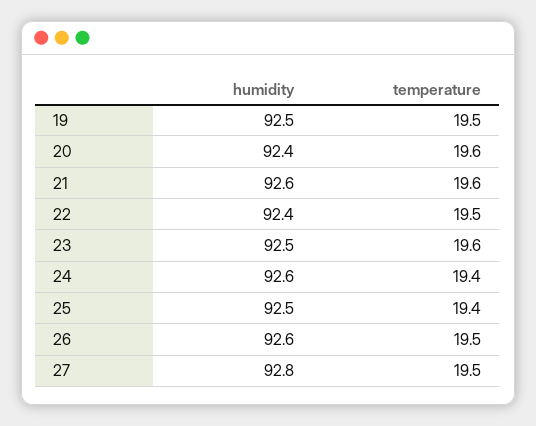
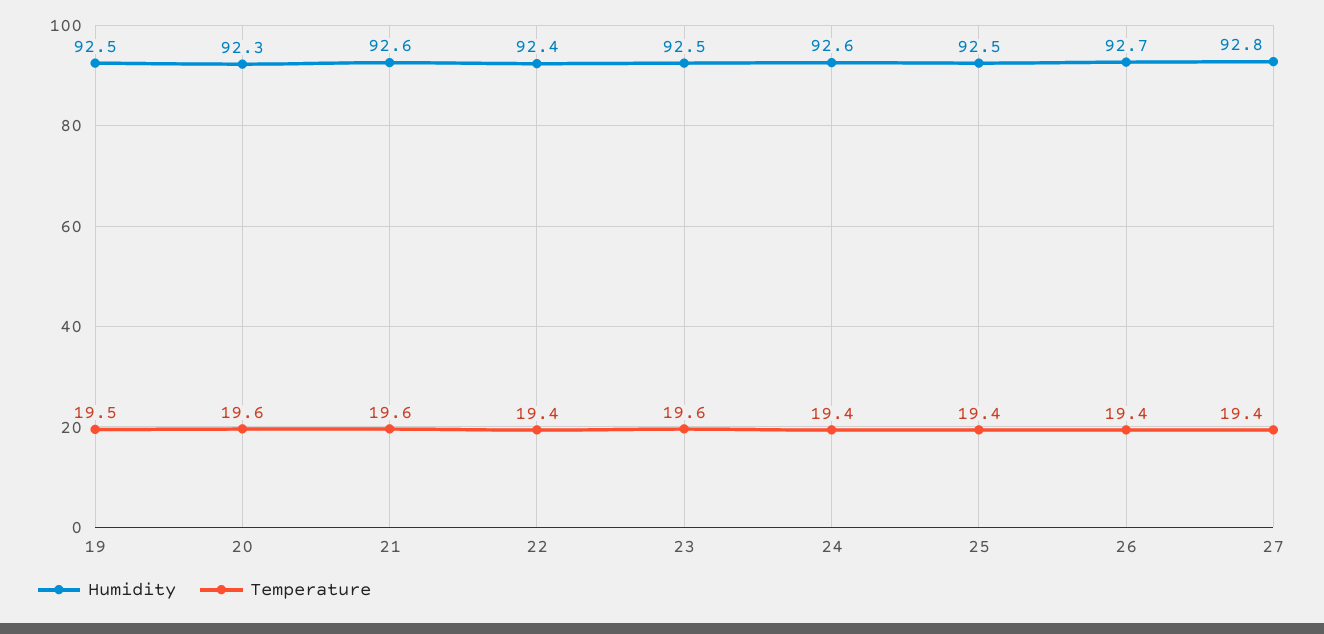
humidity, 20: 92.4 -> 92.3
temperature, 22: 19.5 -> 19.4
humidity, 26: 92.6 -> 92.7
temperature, 26: 19.5 -> 19.4
temperature, 27: 19.5 -> 19.4

